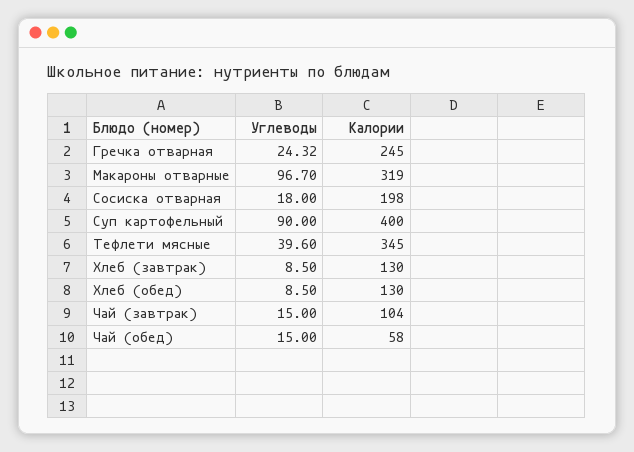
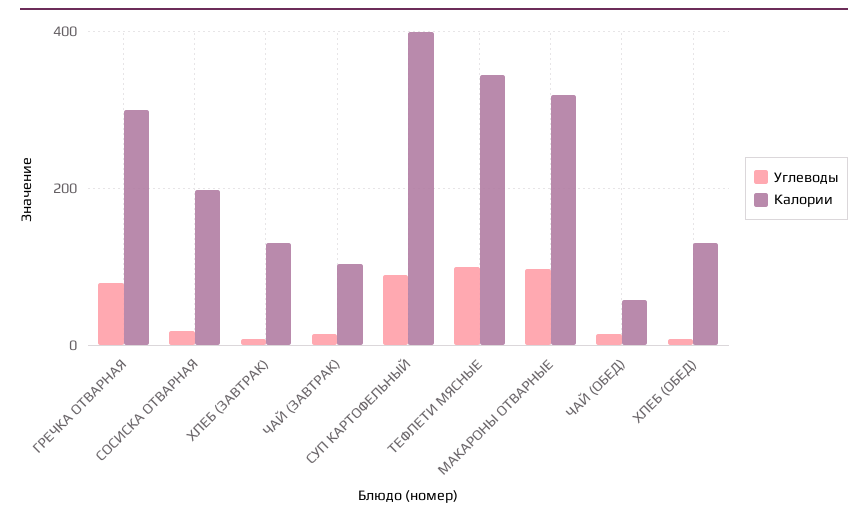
Углеводы, Гречка отварная: 24.32 -> 80
Калории, Гречка отварная: 245 -> 300
Углеводы, Тефлети мясные: 39.6 -> 100

